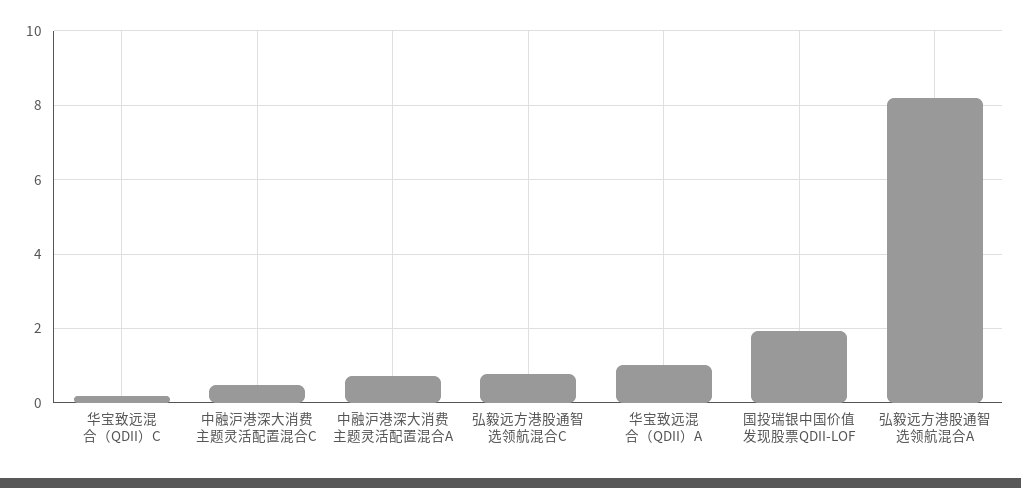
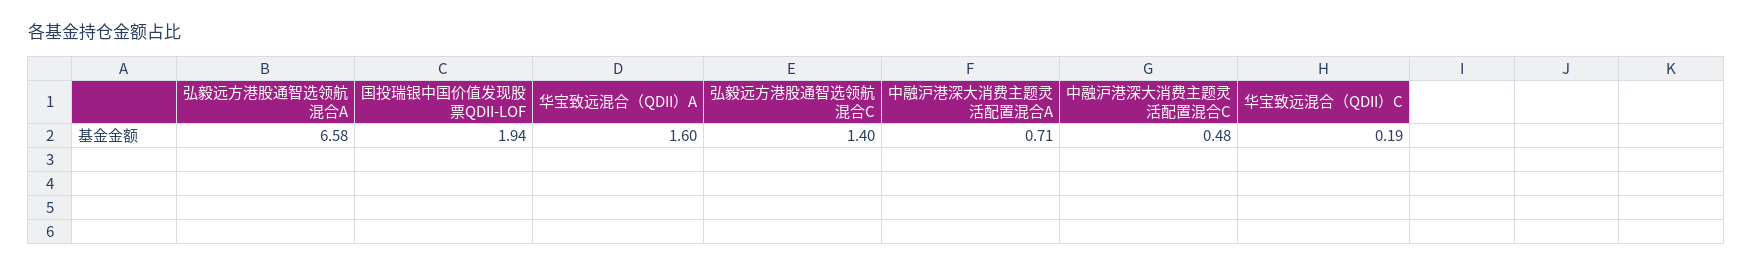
弘毅远方港股通智选领航混合C: 0.8 -> 1.4
华宝致远混合（QDII）A: 1 -> 1.6
弘毅远方港股通智选领航混合A: 8.2 -> 6.58

